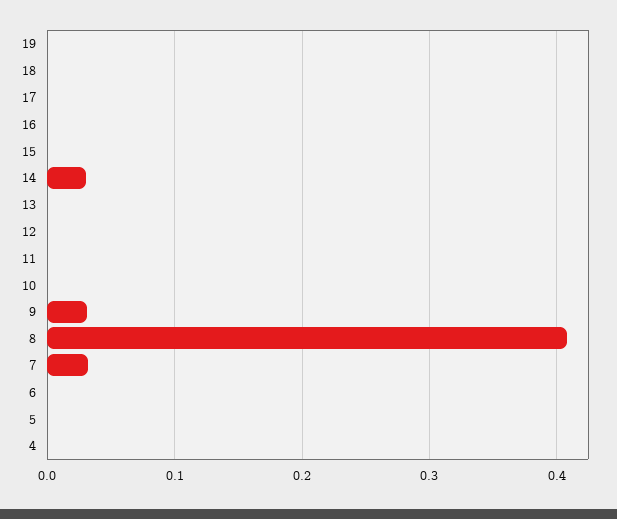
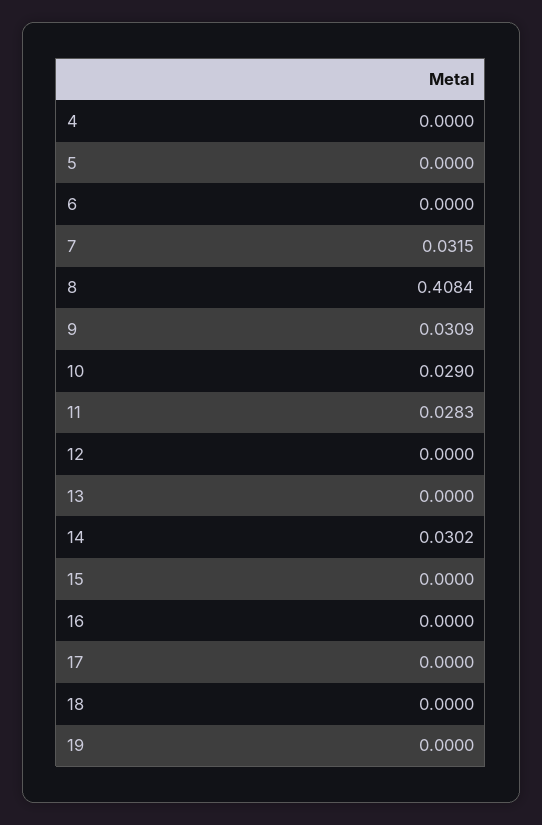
11: 0 -> 0.0283
10: 0 -> 0.029

